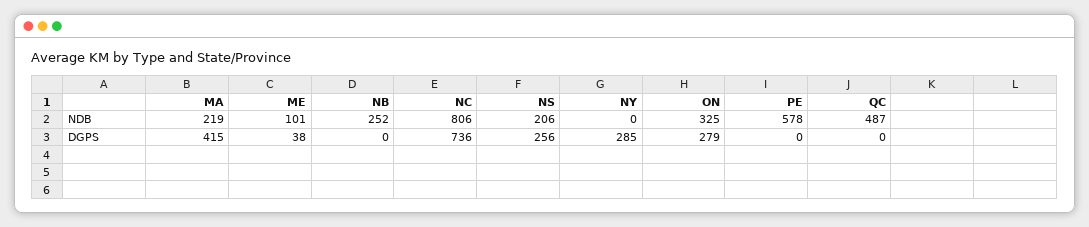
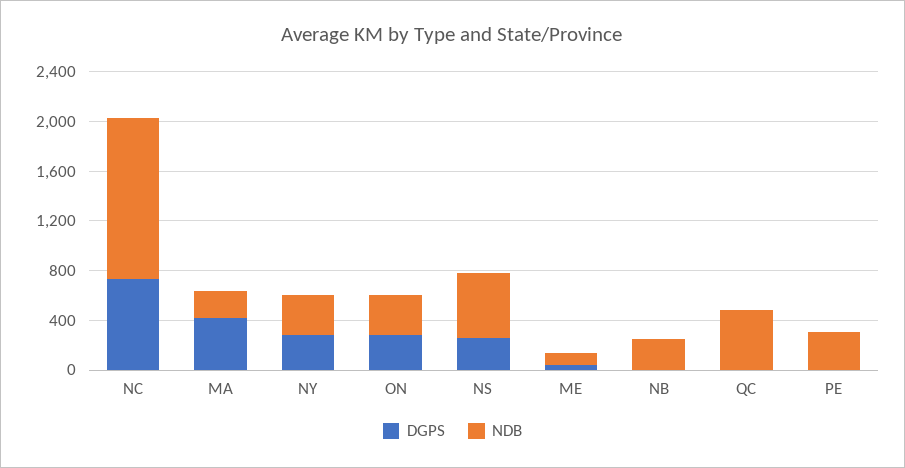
NDB, NC: 806 -> 1300
NDB, NS: 206 -> 500
NDB, NY: 0 -> 300
NDB, PE: 578 -> 300

